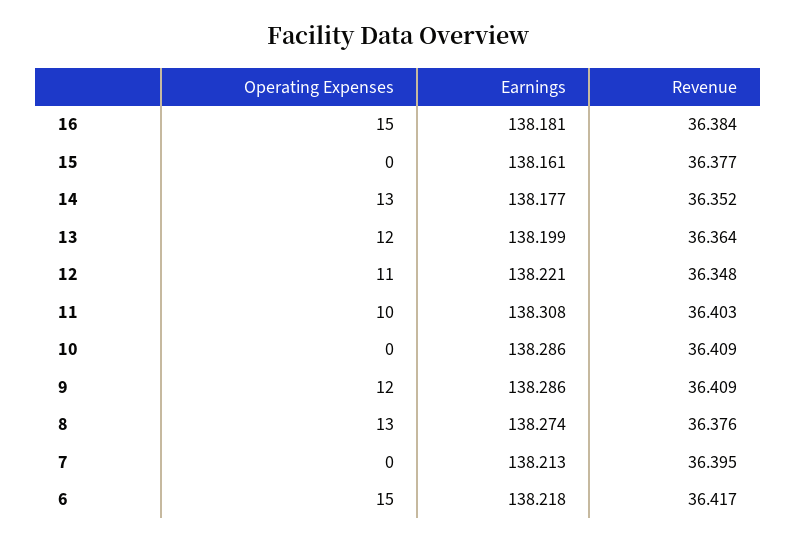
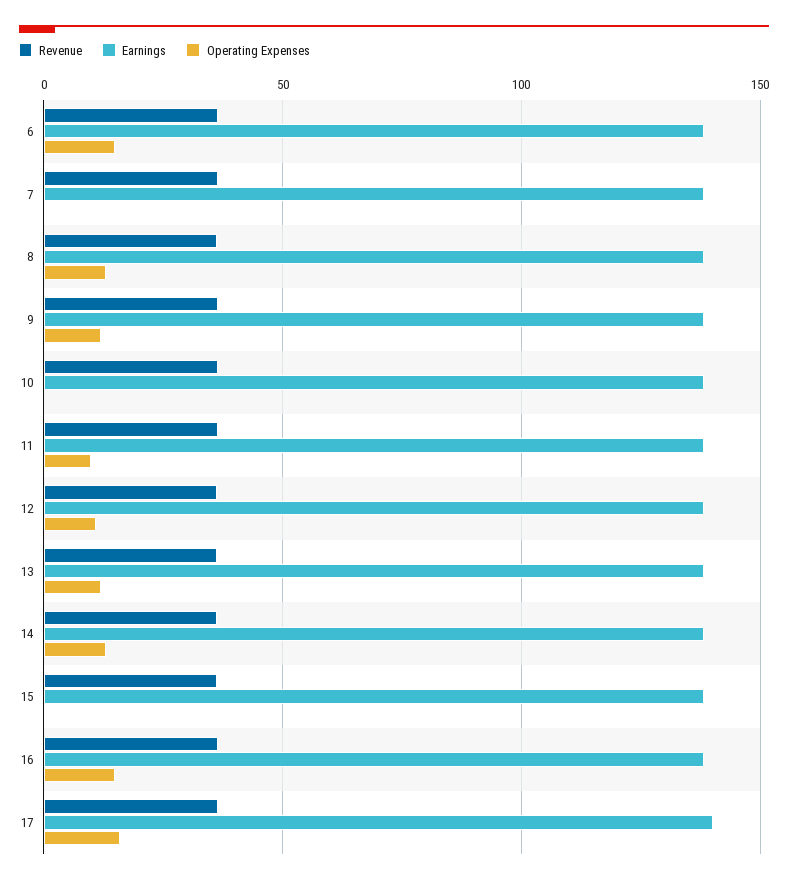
Revenue, 17: none -> 35
Earnings, 17: none -> 140
Operating Expenses, 17: none -> 15

